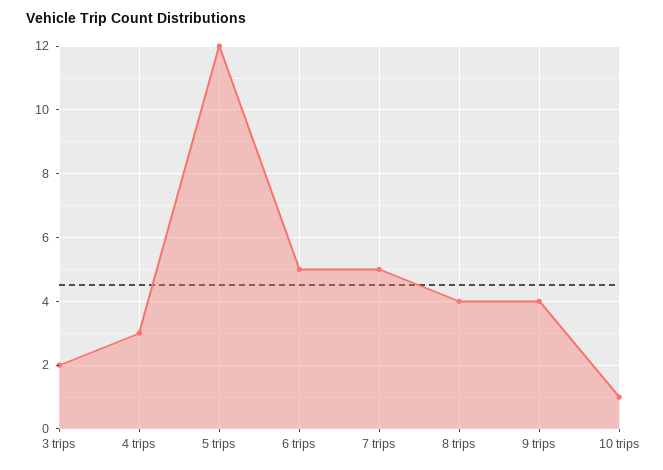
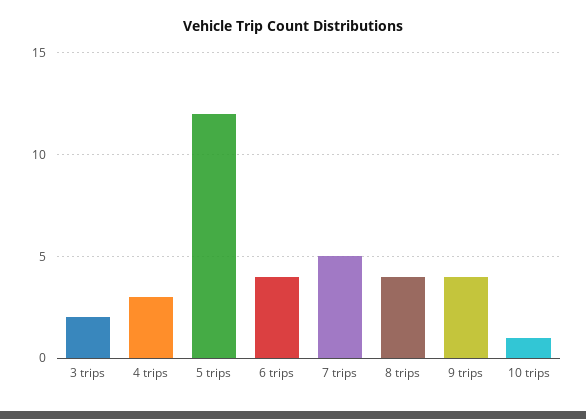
6 trips: 5 -> 4

